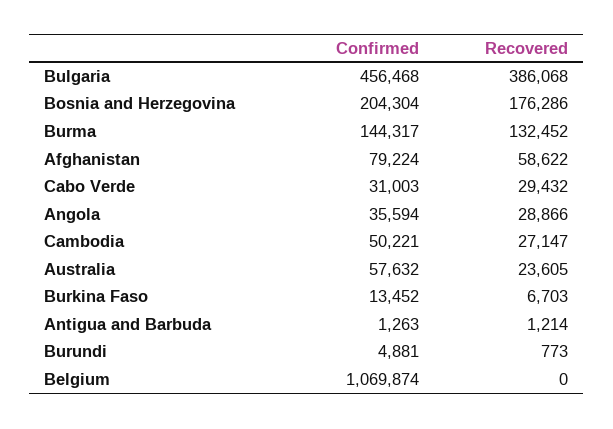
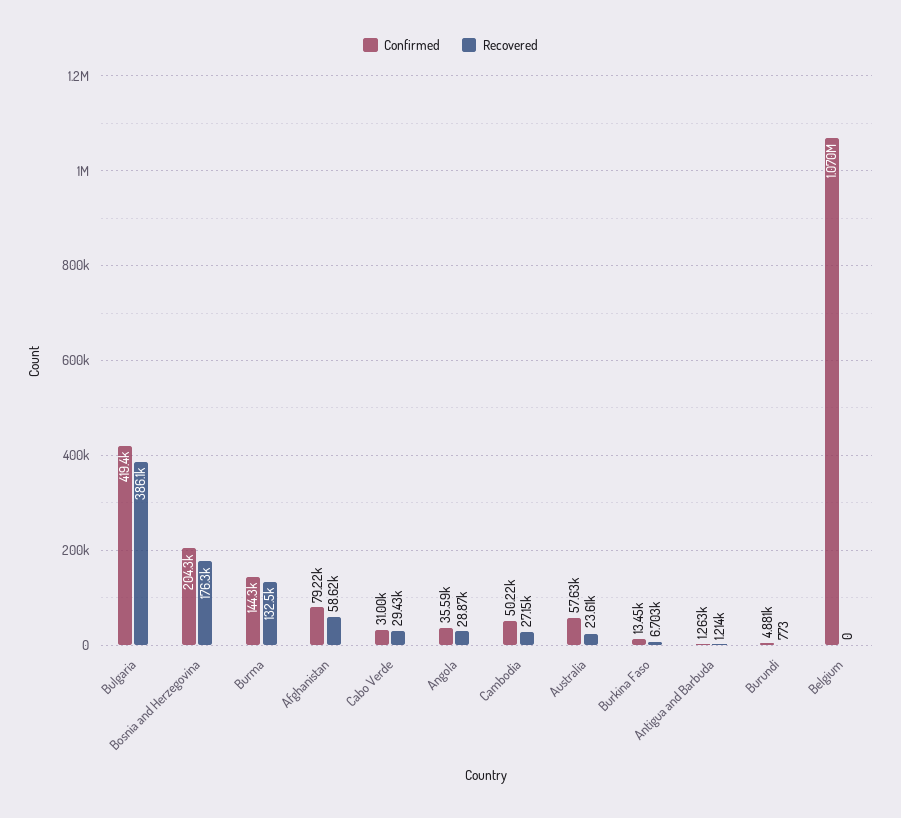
Confirmed, Bulgaria: 456468 -> 419400

